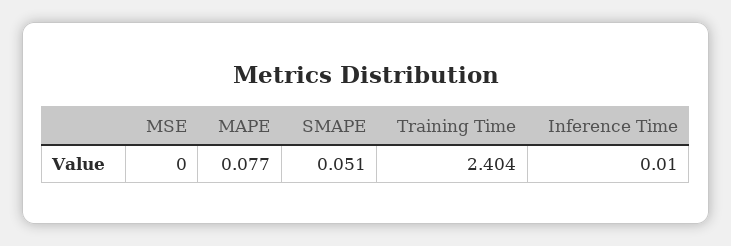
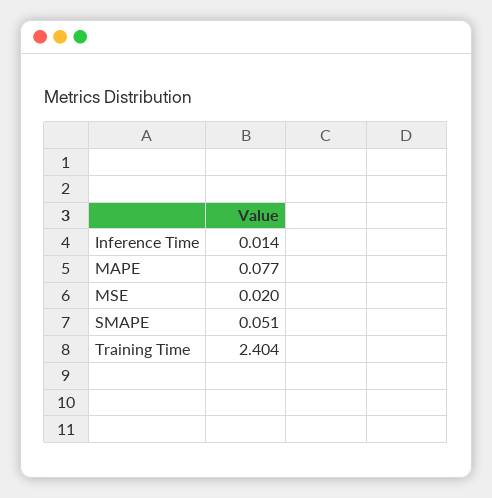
MSE: 0 -> 0.02
Inference Time: 0.01 -> 0.014

